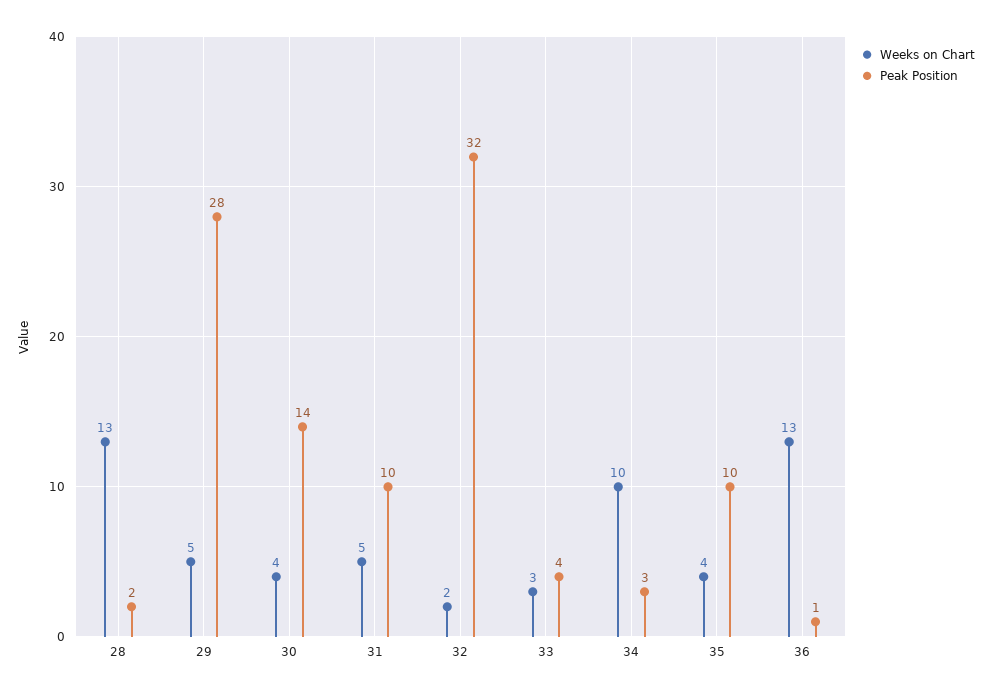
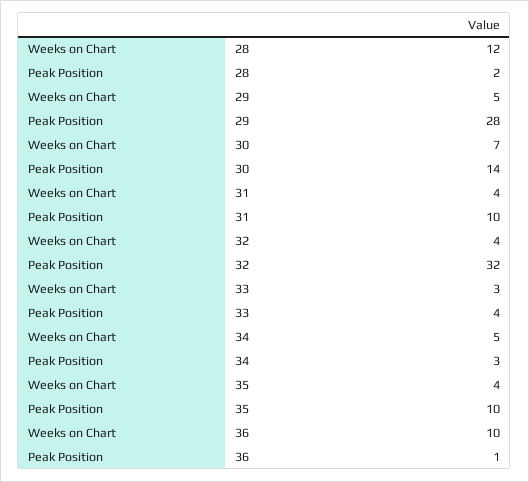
Weeks on Chart, 28: 13 -> 12
Weeks on Chart, 30: 4 -> 7
Weeks on Chart, 31: 5 -> 4
Weeks on Chart, 32: 2 -> 4
Weeks on Chart, 34: 10 -> 5
Weeks on Chart, 36: 13 -> 10

